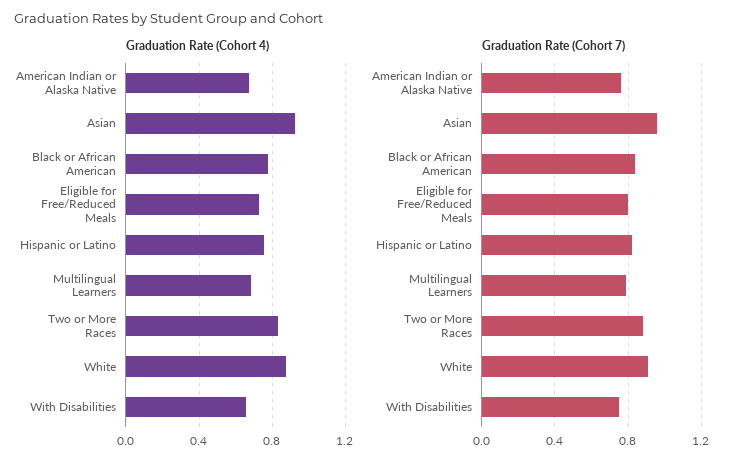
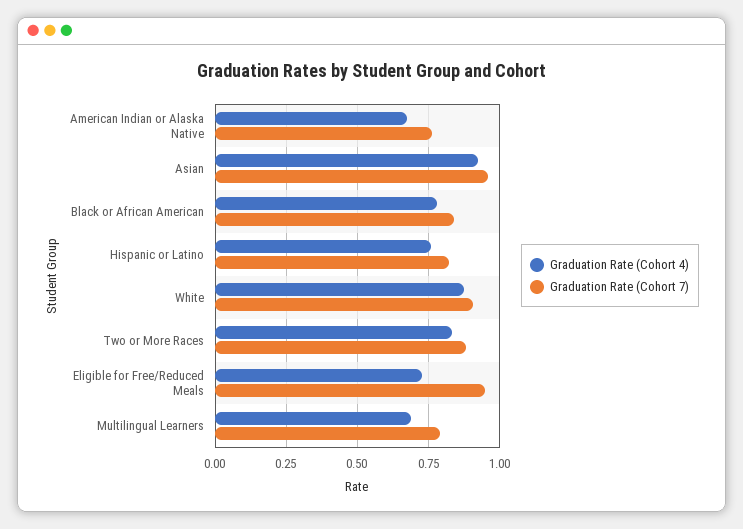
Graduation Rate (Cohort 4), With Disabilities: 0.65 -> none
Graduation Rate (Cohort 7), Eligible for Free/Reduced Meals: 0.8 -> 0.95
Graduation Rate (Cohort 7), With Disabilities: 0.75 -> none

